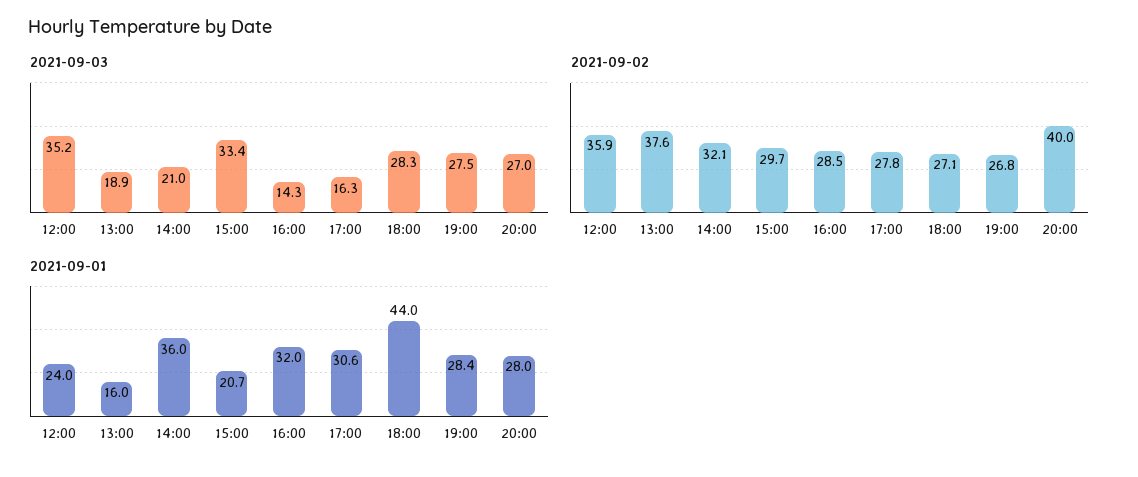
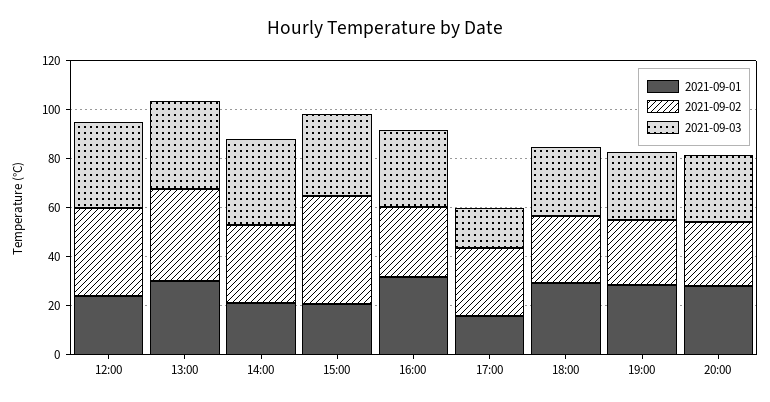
2021-09-03, 13:00: 18.9 -> 35
2021-09-03, 14:00: 21 -> 35
2021-09-03, 16:00: 14.3 -> 30
2021-09-02, 15:00: 29.7 -> 45
2021-09-02, 20:00: 40 -> 25
2021-09-01, 13:00: 16 -> 30
2021-09-01, 14:00: 36 -> 20
2021-09-01, 17:00: 30.6 -> 15
2021-09-01, 18:00: 44 -> 30

